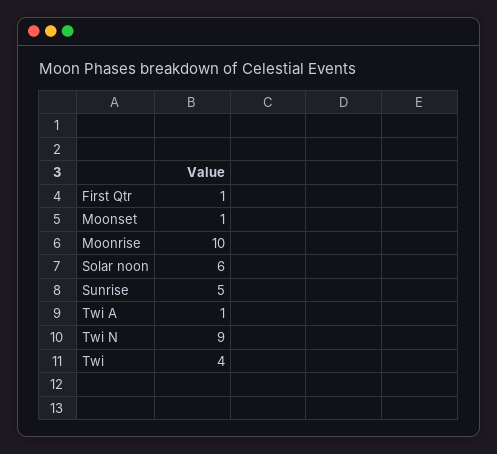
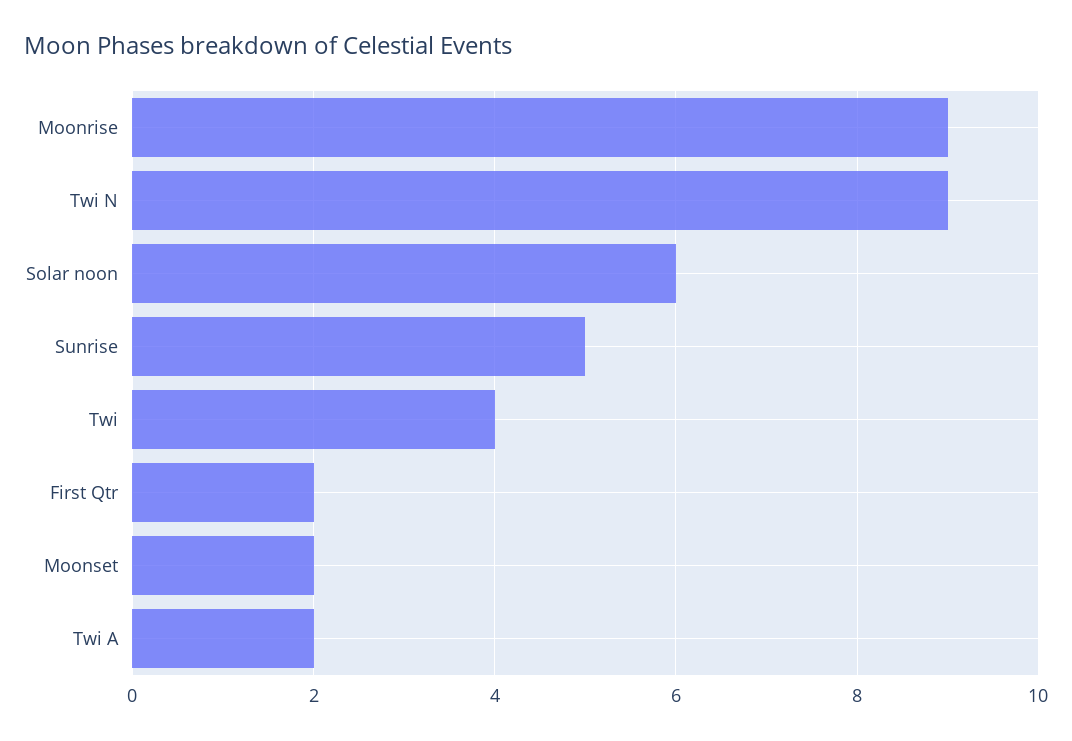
First Qtr: 1 -> 2
Moonset: 1 -> 2
Moonrise: 10 -> 9
Twi A: 1 -> 2

